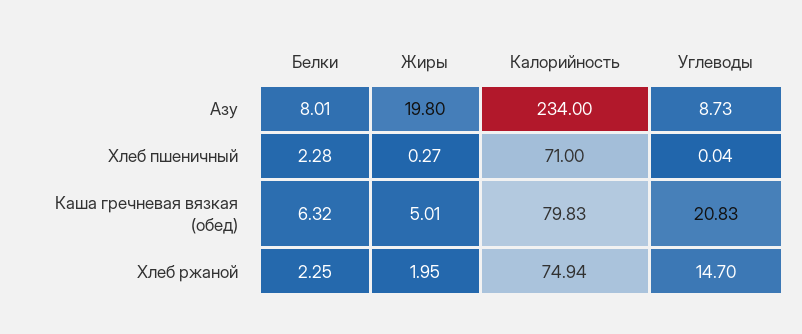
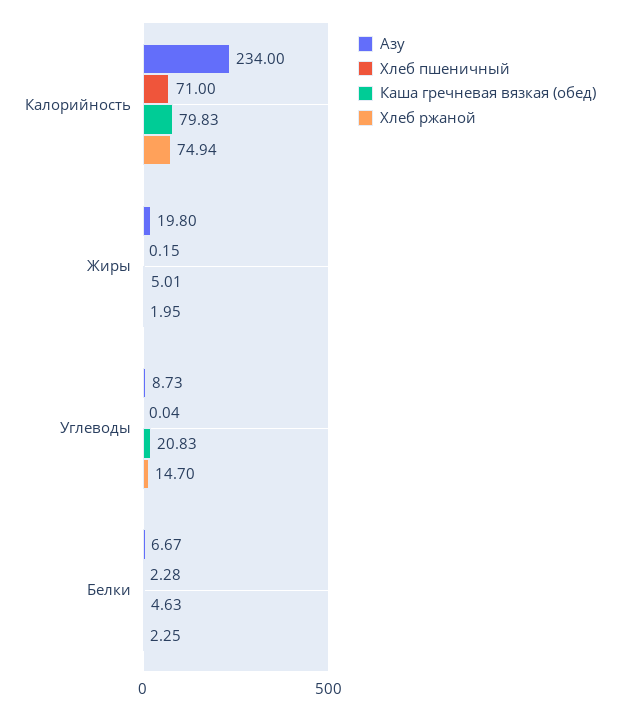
Азу, Белки: 8.01 -> 6.67
Хлеб пшеничный, Жиры: 0.27 -> 0.15
Каша гречневая вязкая (обед), Белки: 6.32 -> 4.63

